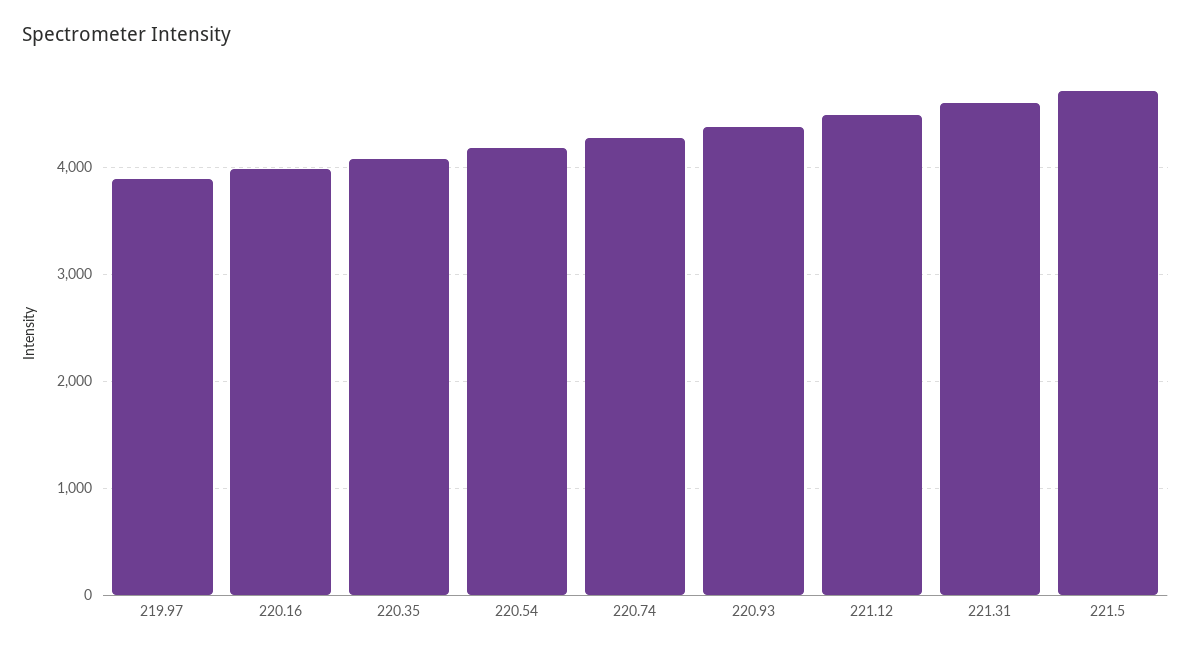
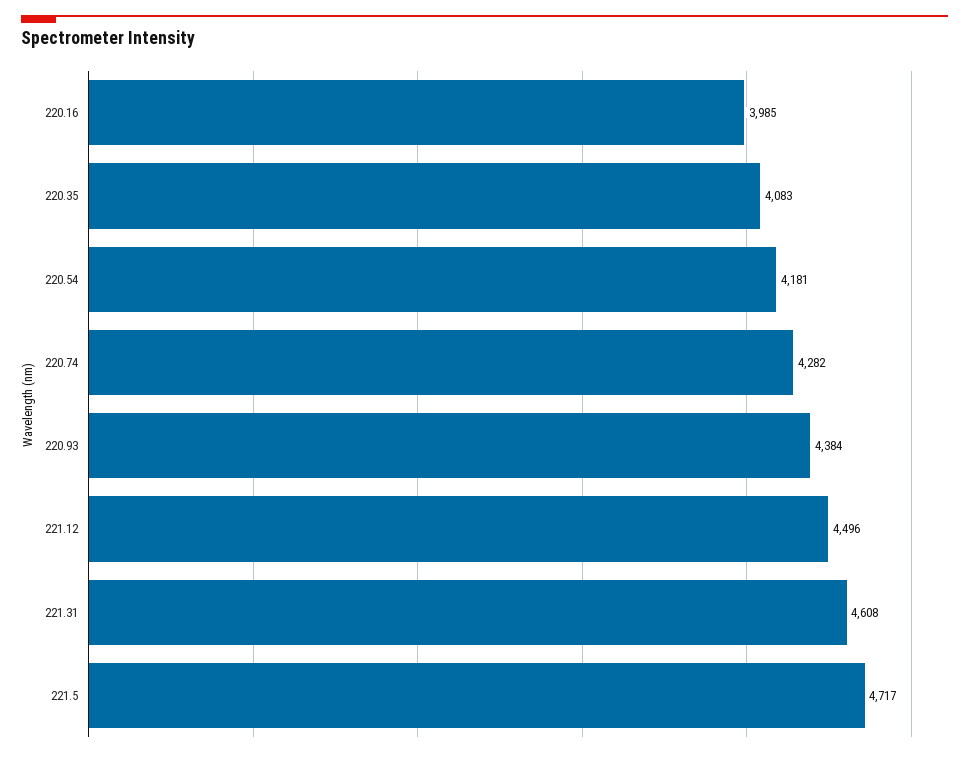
219.97: 3900 -> none

